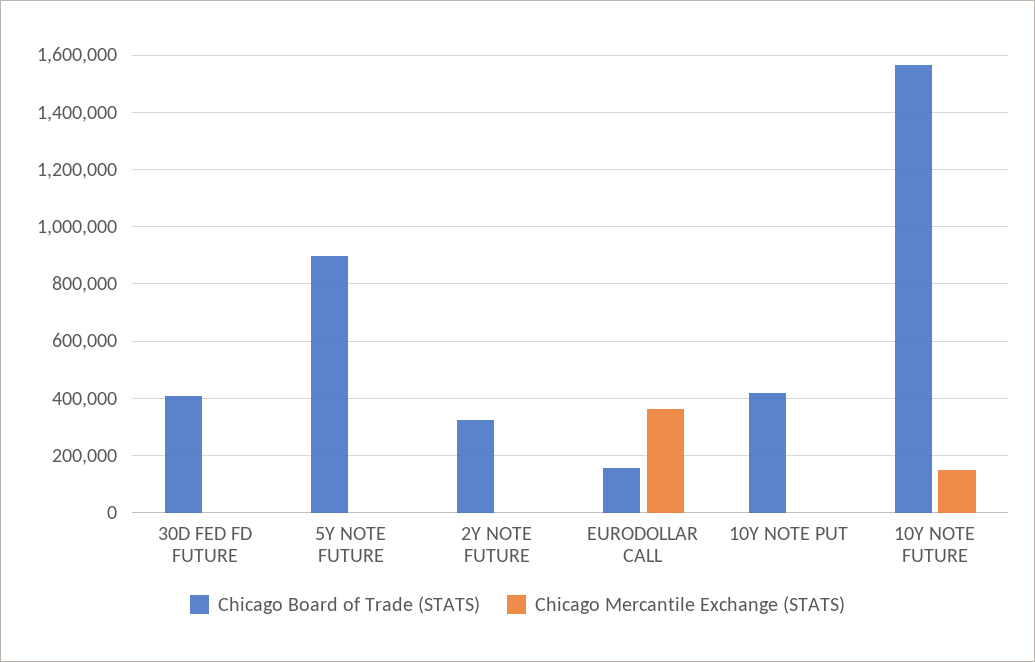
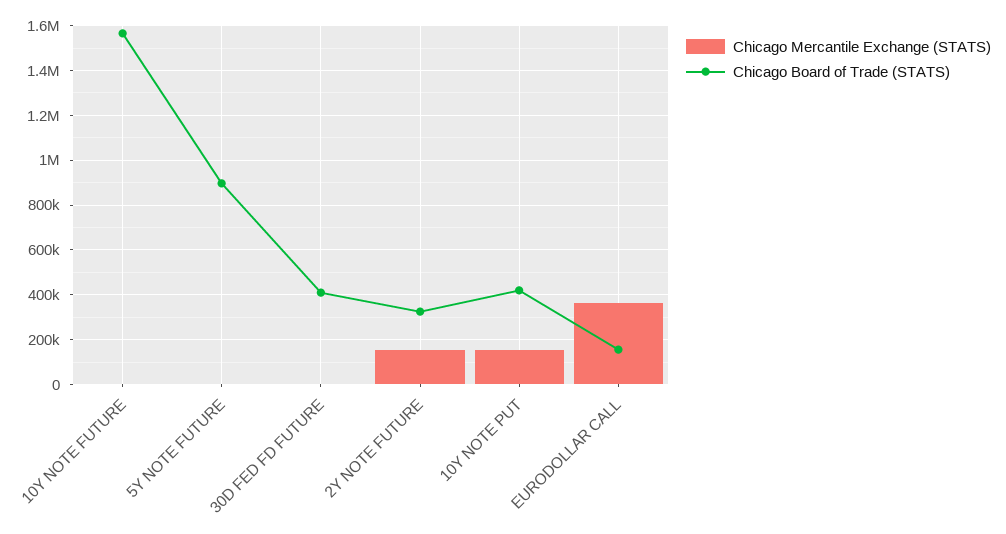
Chicago Mercantile Exchange (STATS), 2Y NOTE FUTURE: 0 -> 150000
Chicago Mercantile Exchange (STATS), 10Y NOTE PUT: 0 -> 150000
Chicago Mercantile Exchange (STATS), 10Y NOTE FUTURE: 150000 -> 0

